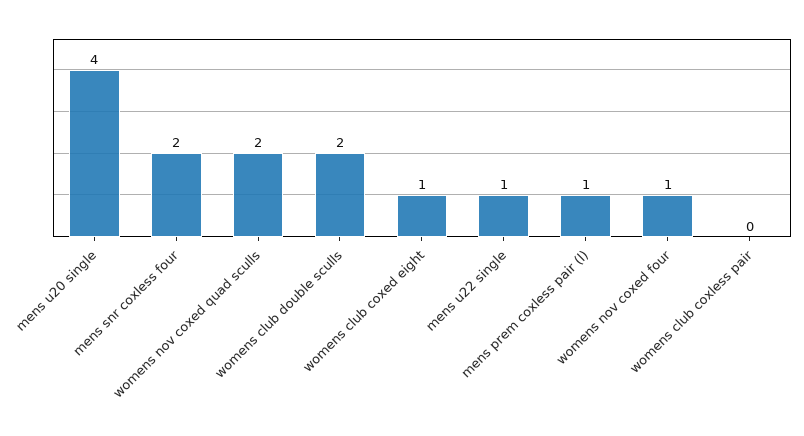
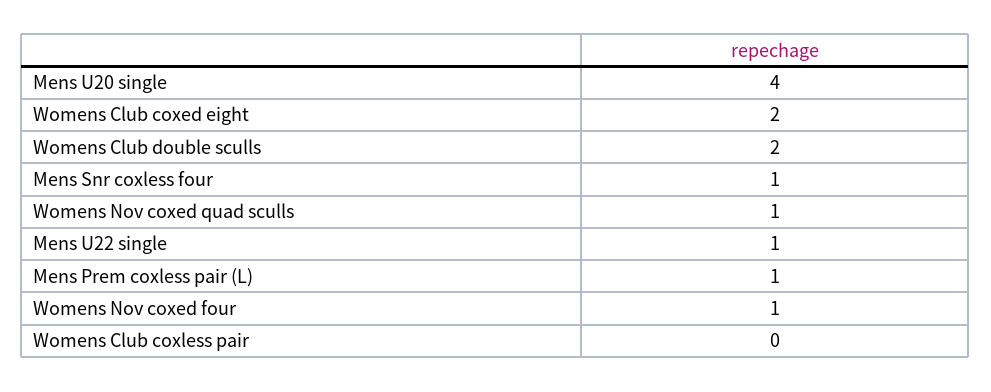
mens snr coxless four: 2 -> 1
womens nov coxed quad sculls: 2 -> 1
womens club coxed eight: 1 -> 2

